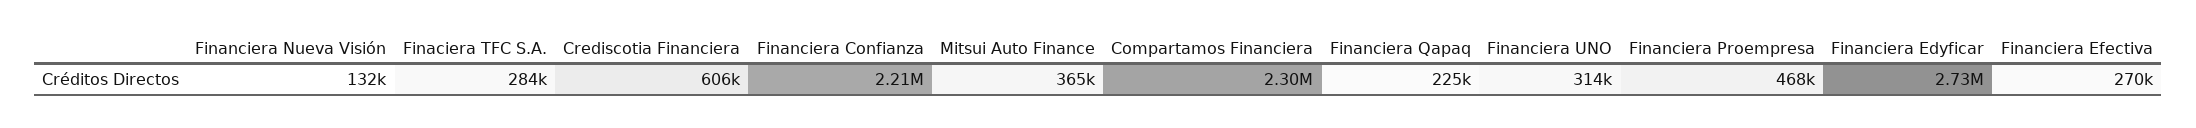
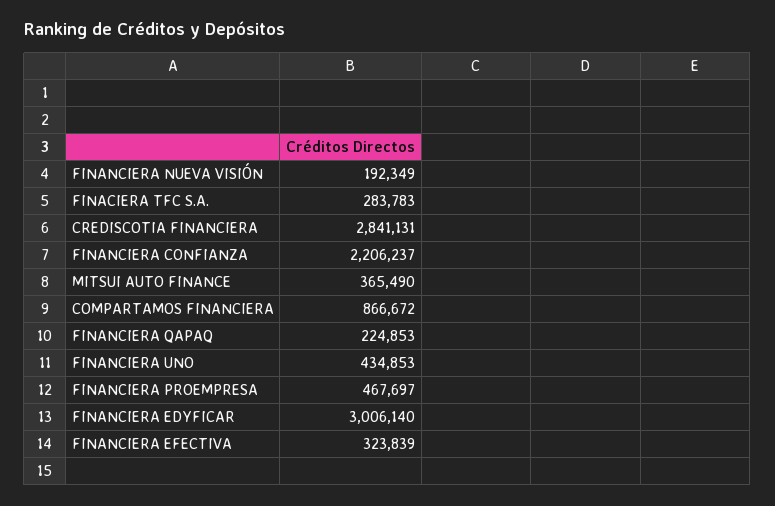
Financiera Nueva Visión: 132000 -> 192349
Crediscotia Financiera: 606000 -> 2841131
Compartamos Financiera: 2300000 -> 866672
Financiera UNO: 314000 -> 434853
Financiera Edyficar: 2730000 -> 3006140
Financiera Efectiva: 270000 -> 323839

